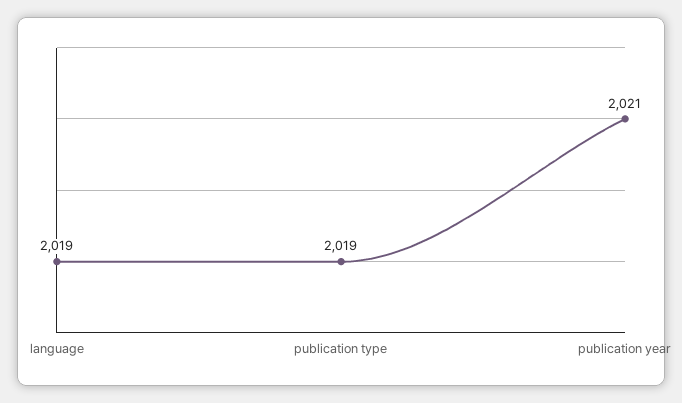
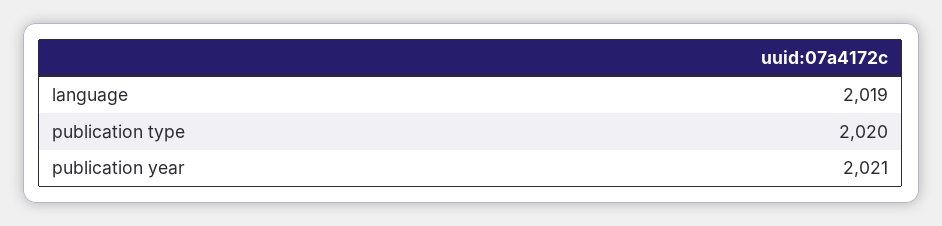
publication type: 2019 -> 2020

